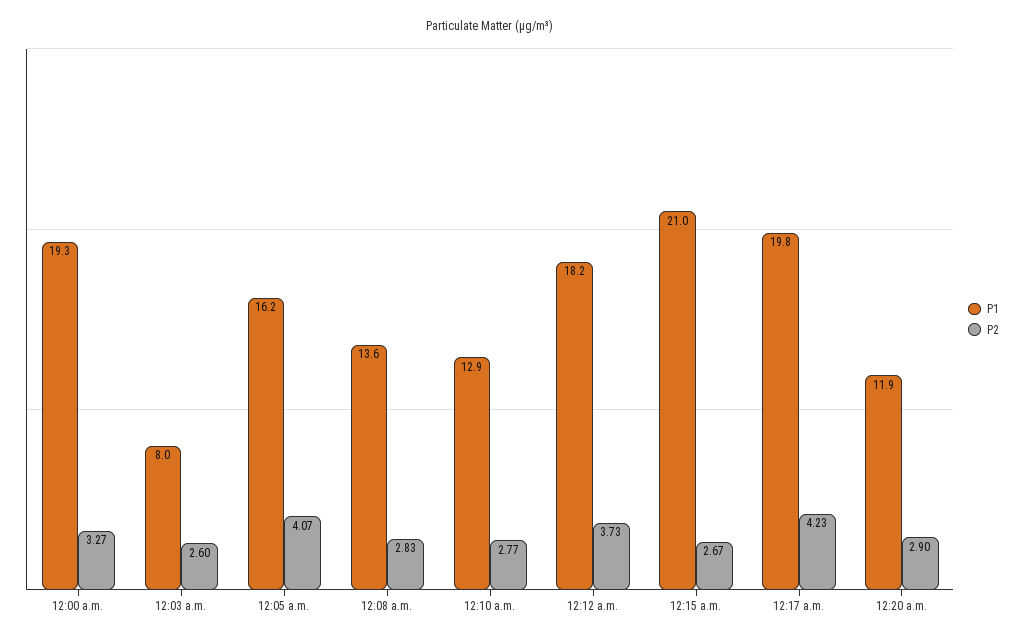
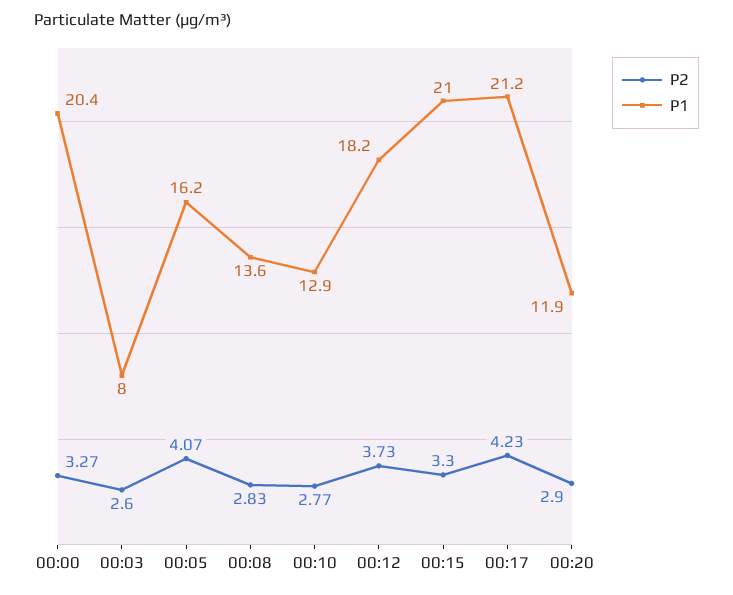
P1, 12:00 a.m.: 19.3 -> 20.4
P2, 12:15 a.m.: 2.67 -> 3.3
P1, 12:17 a.m.: 19.8 -> 21.2

